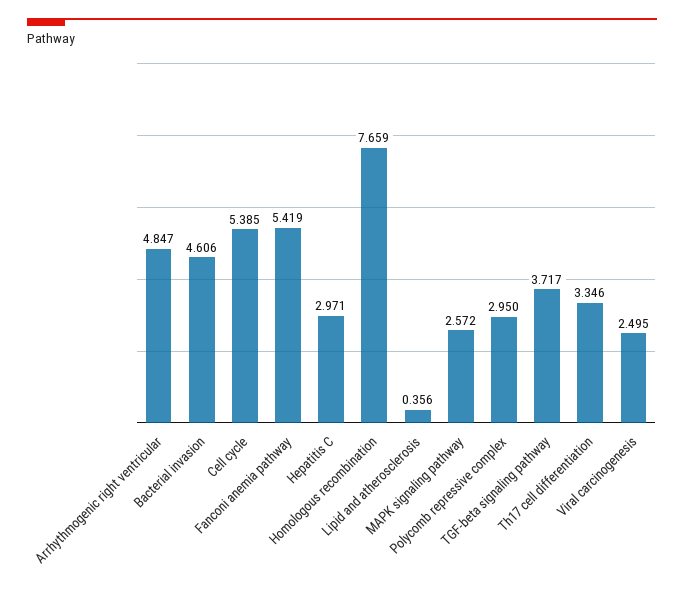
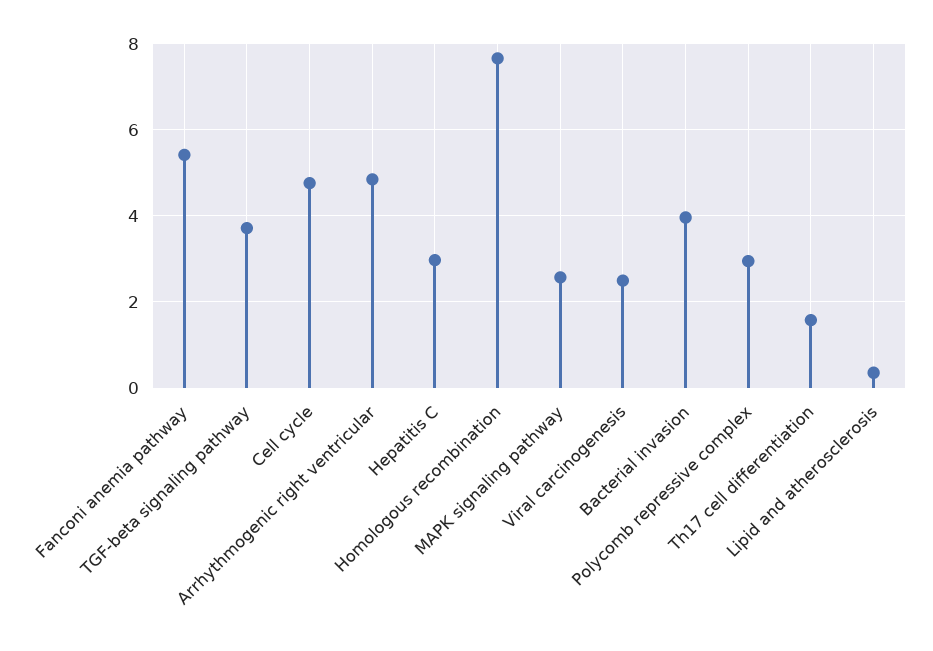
Bacterial invasion: 4.606 -> 4
Cell cycle: 5.385 -> 4.8
Th17 cell differentiation: 3.346 -> 1.6

